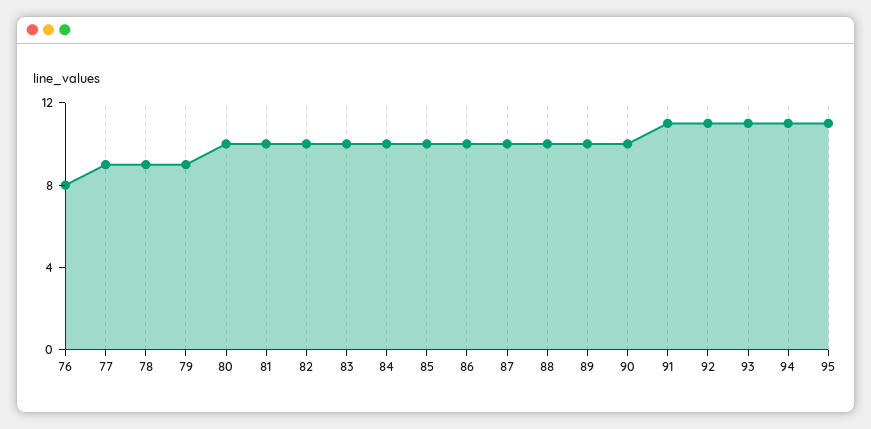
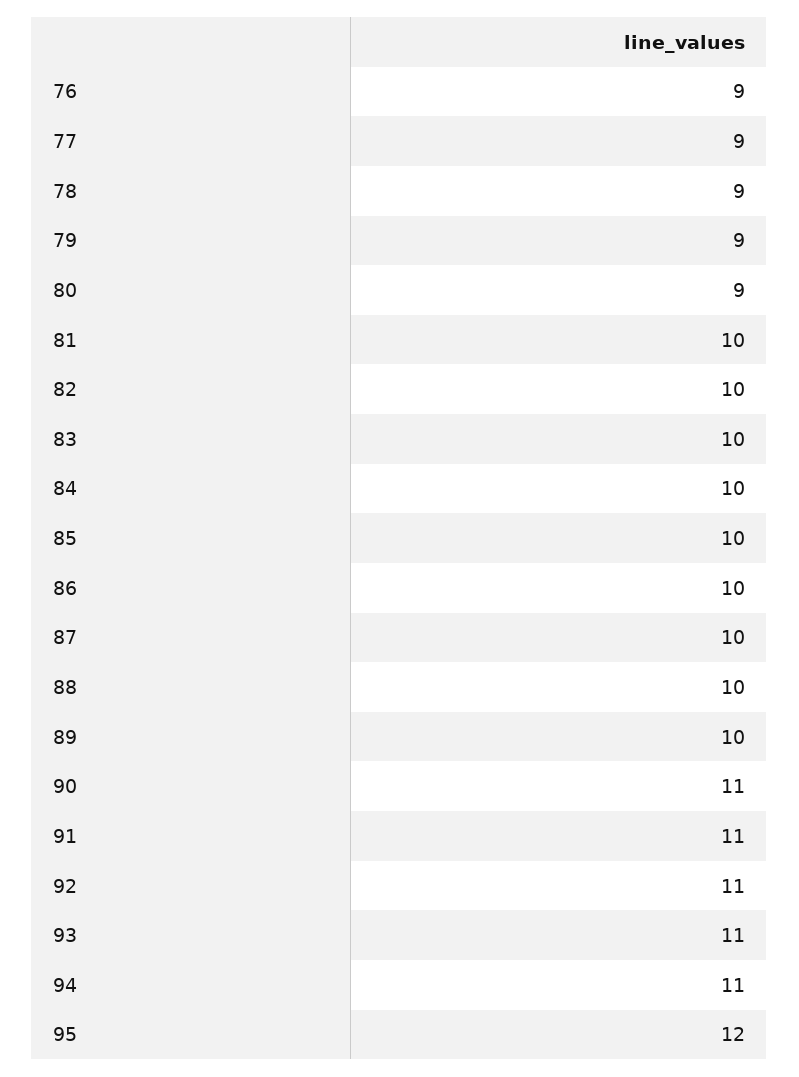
76: 8 -> 9
80: 10 -> 9
90: 10 -> 11
95: 11 -> 12

